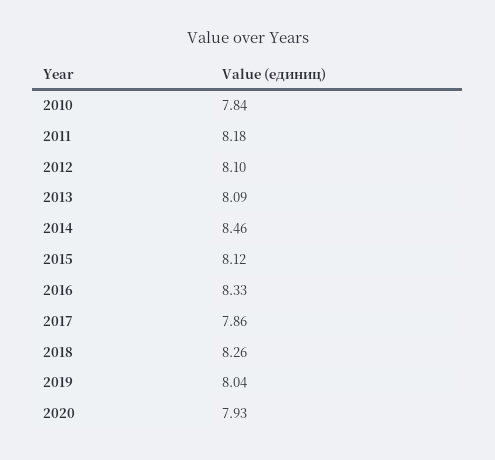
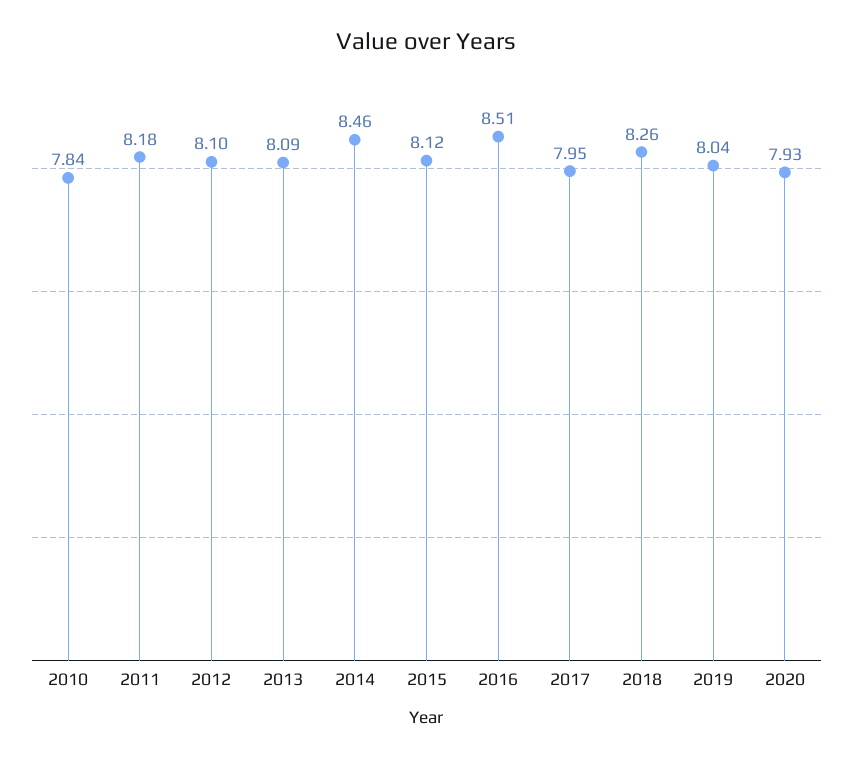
2016: 8.33 -> 8.51
2017: 7.86 -> 7.95

